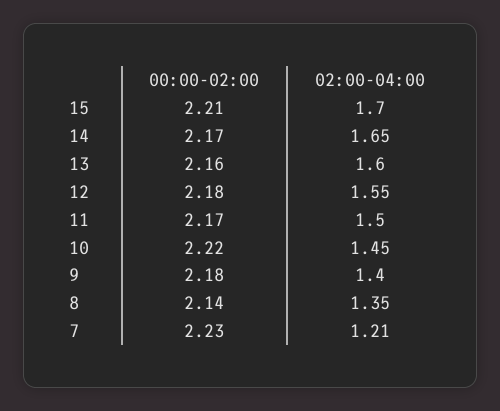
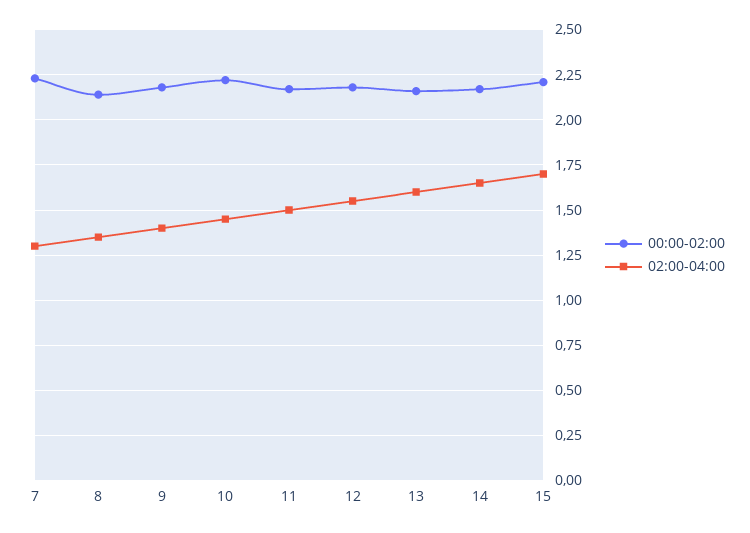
02:00-04:00, 7: 1.21 -> 1.3

